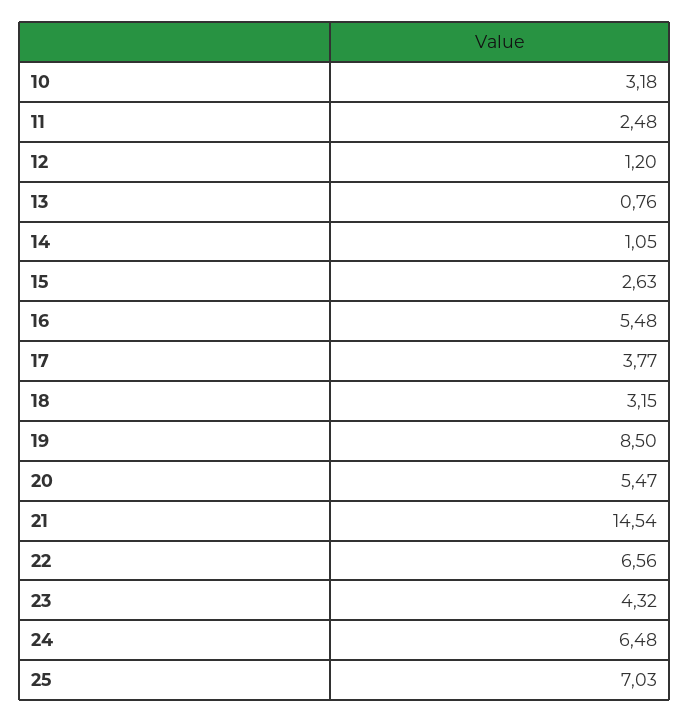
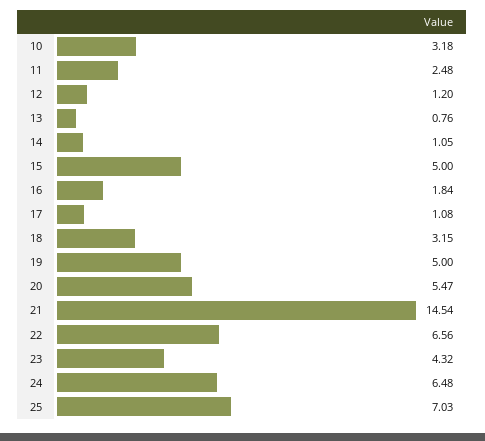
15: 2.63 -> 5
16: 5.48 -> 1.84
17: 3.77 -> 1.08
19: 8.5 -> 5

